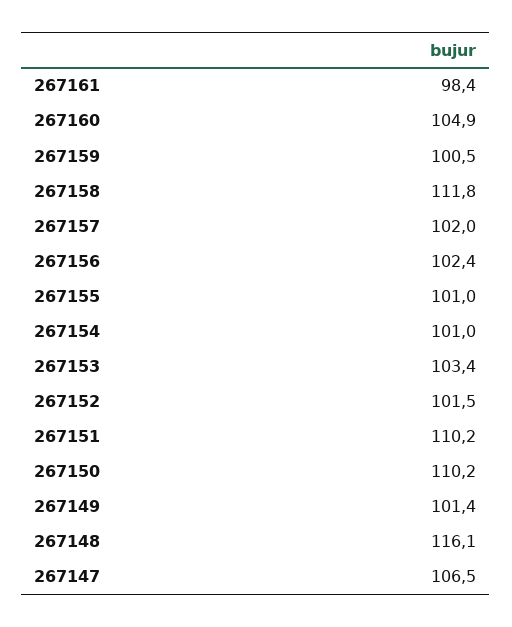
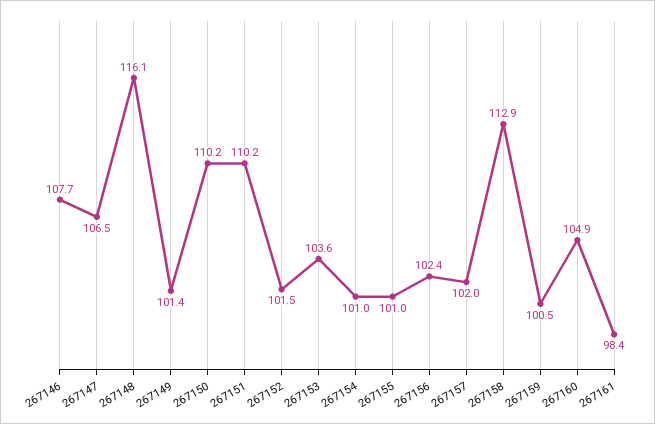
267158: 111.8 -> 112.9
267153: 103.4 -> 103.6
267146: none -> 107.7

